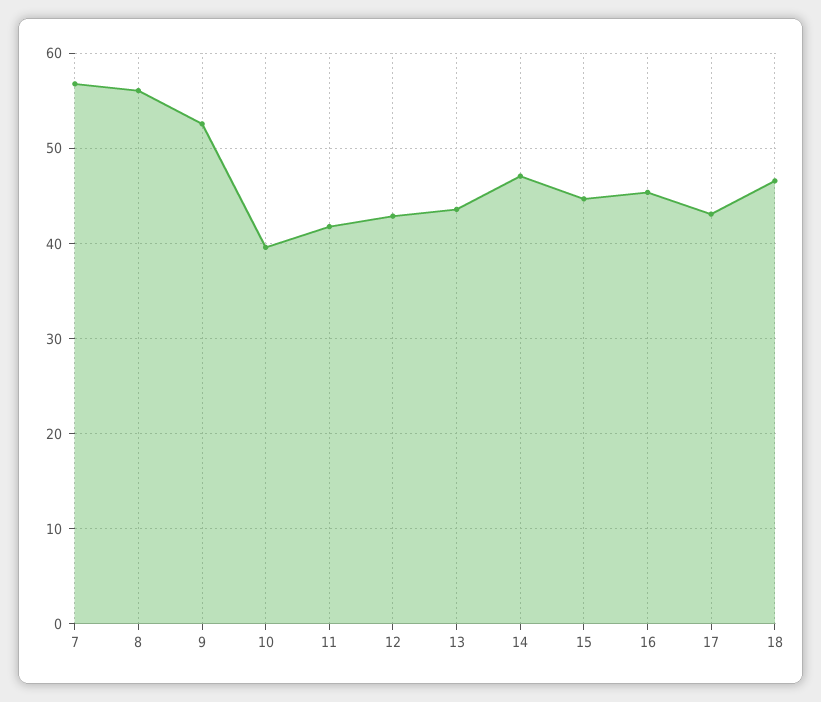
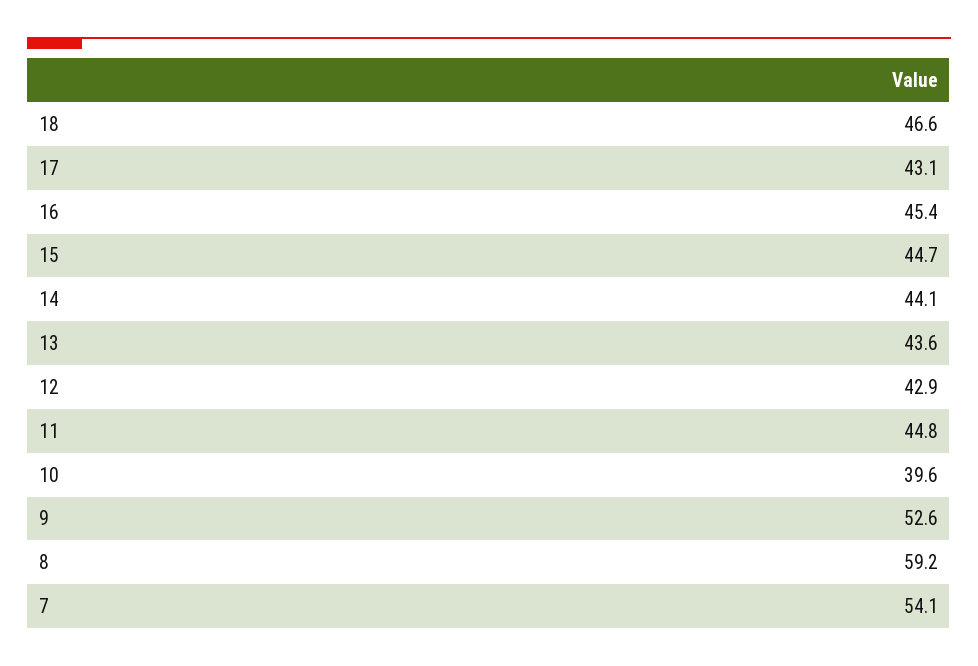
7: 57 -> 54.1
8: 56 -> 59.2
11: 42 -> 44.8
14: 47 -> 44.1

